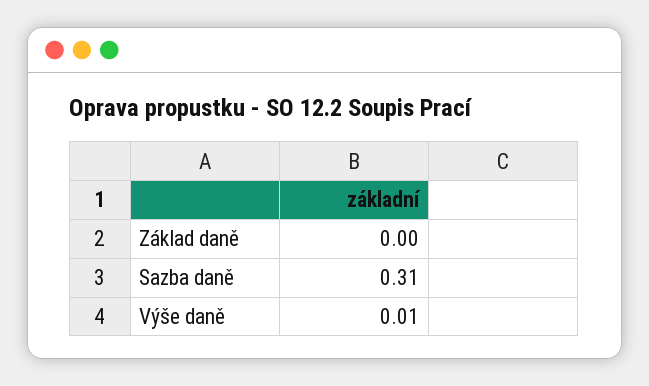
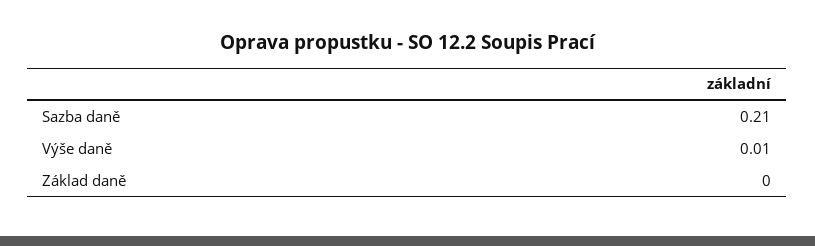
Sazba daně: 0.31 -> 0.21

